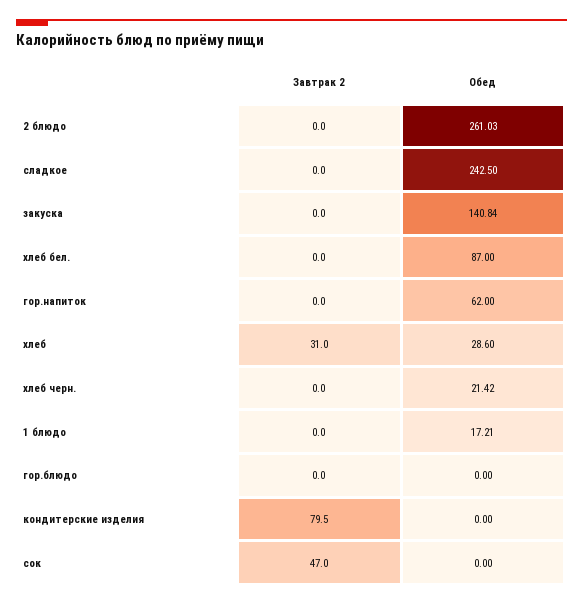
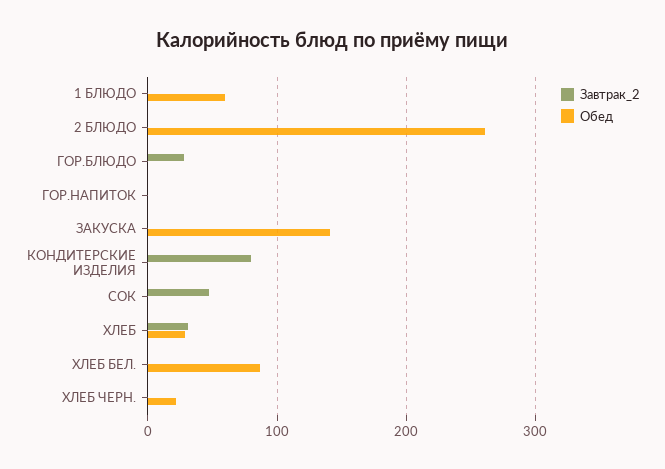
Завтрак 2, сладкое: 0 -> none
Обед, сладкое: 242.5 -> none
Обед, гор.напиток: 62 -> 0
Обед, 1 блюдо: 17.21 -> 60
Завтрак 2, гор.блюдо: 0 -> 30

